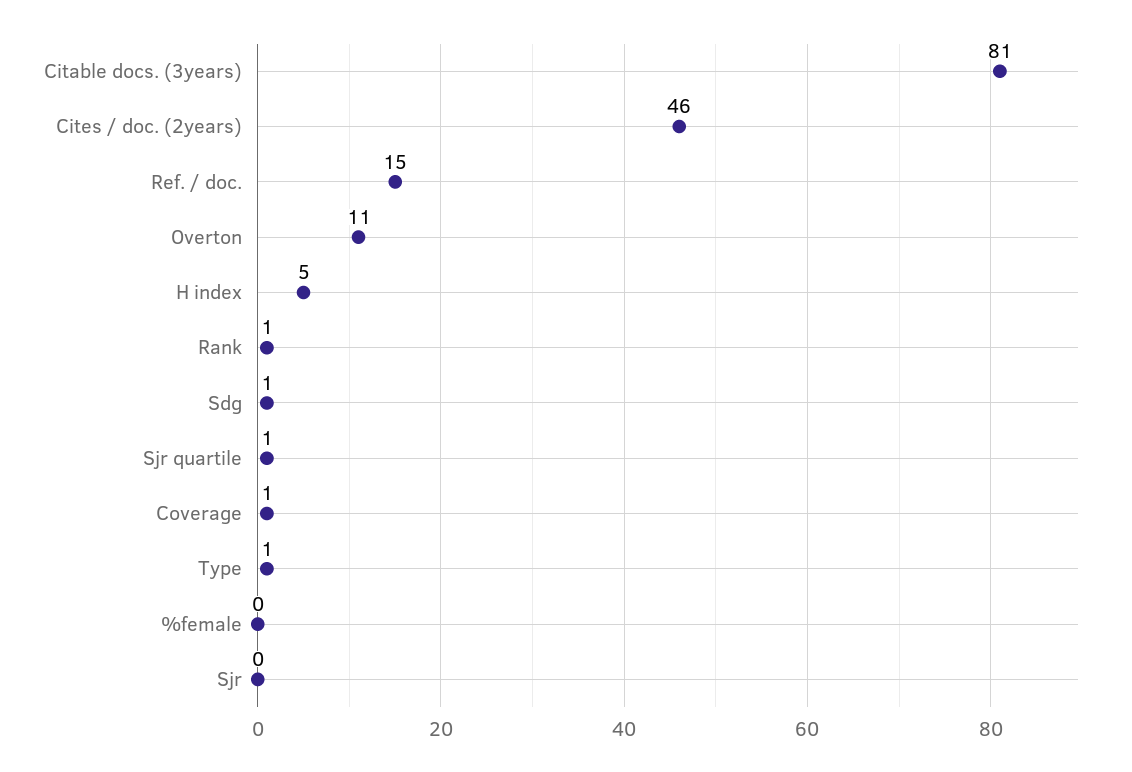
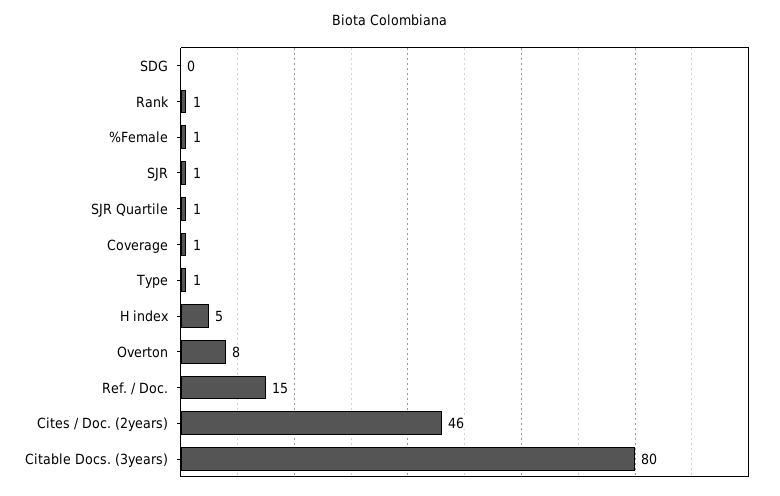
Citable docs. (3years): 81 -> 80
Overton: 11 -> 8
Sdg: 1 -> 0
%female: 0 -> 1
Sjr: 0 -> 1

